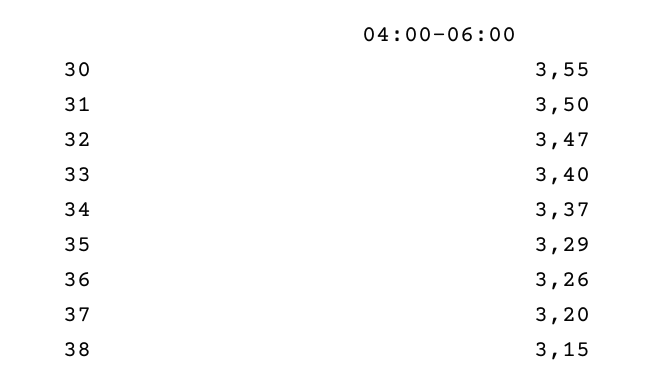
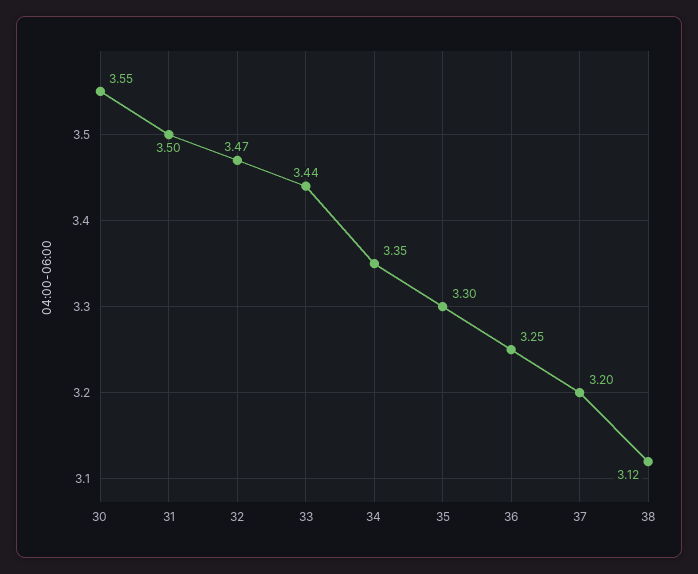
33: 3.4 -> 3.44
34: 3.37 -> 3.35
35: 3.29 -> 3.3
36: 3.26 -> 3.25
38: 3.15 -> 3.12

